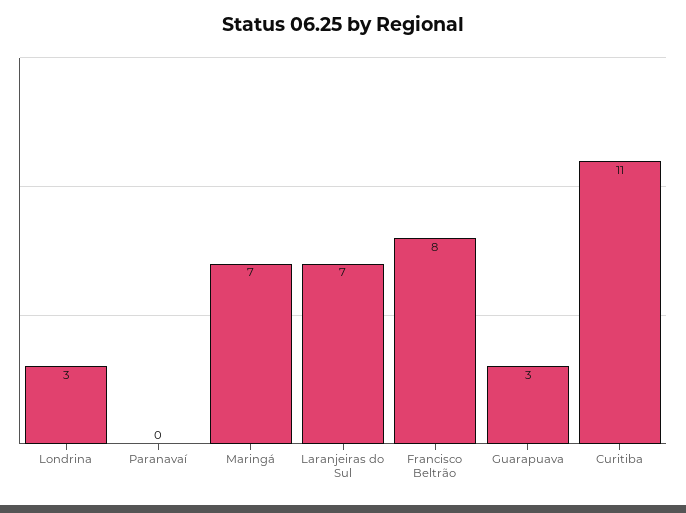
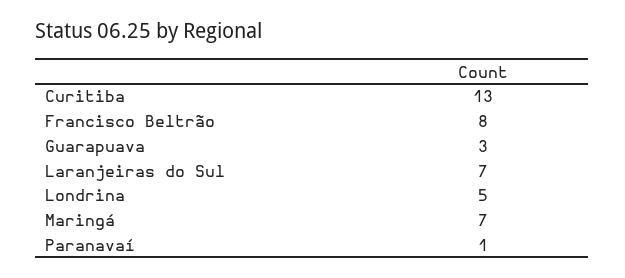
Londrina: 3 -> 5
Paranavaí: 0 -> 1
Curitiba: 11 -> 13

